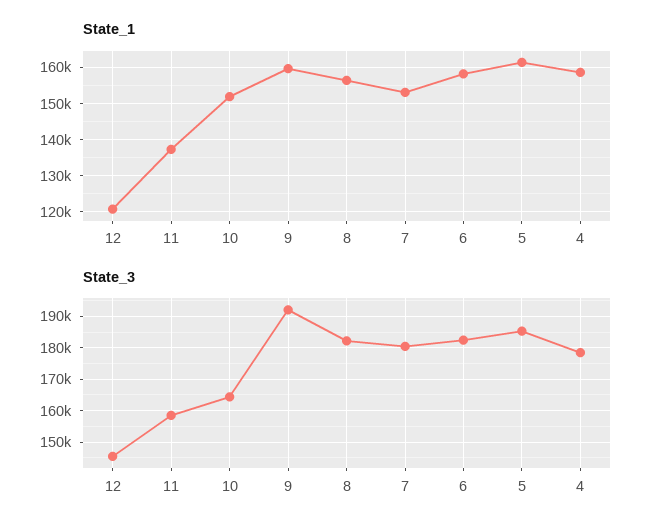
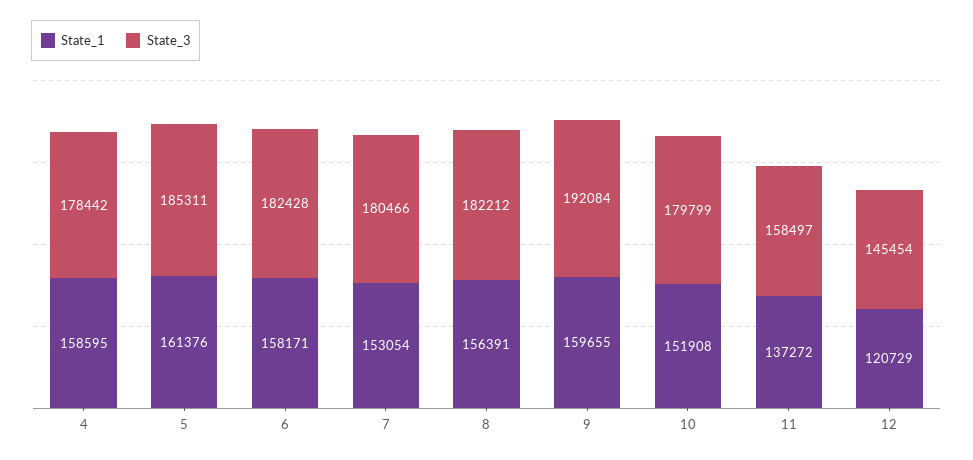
State_3, 10: 164000 -> 179799

